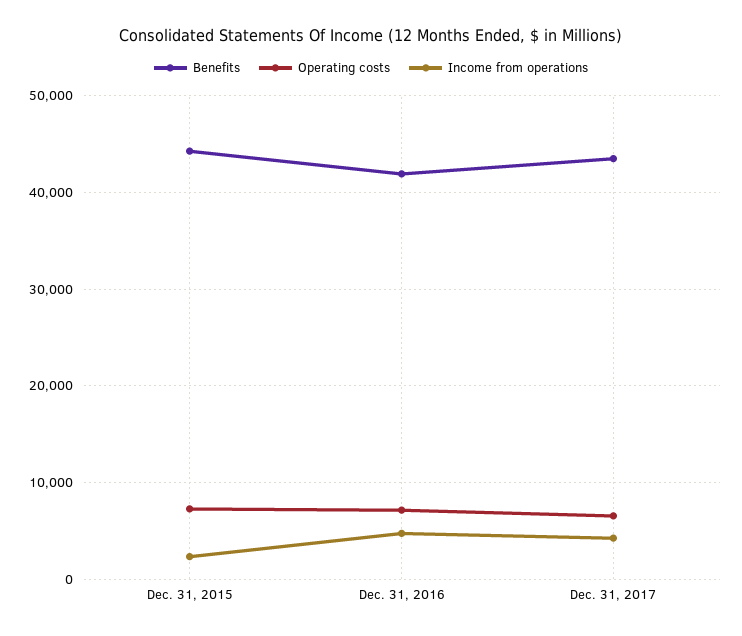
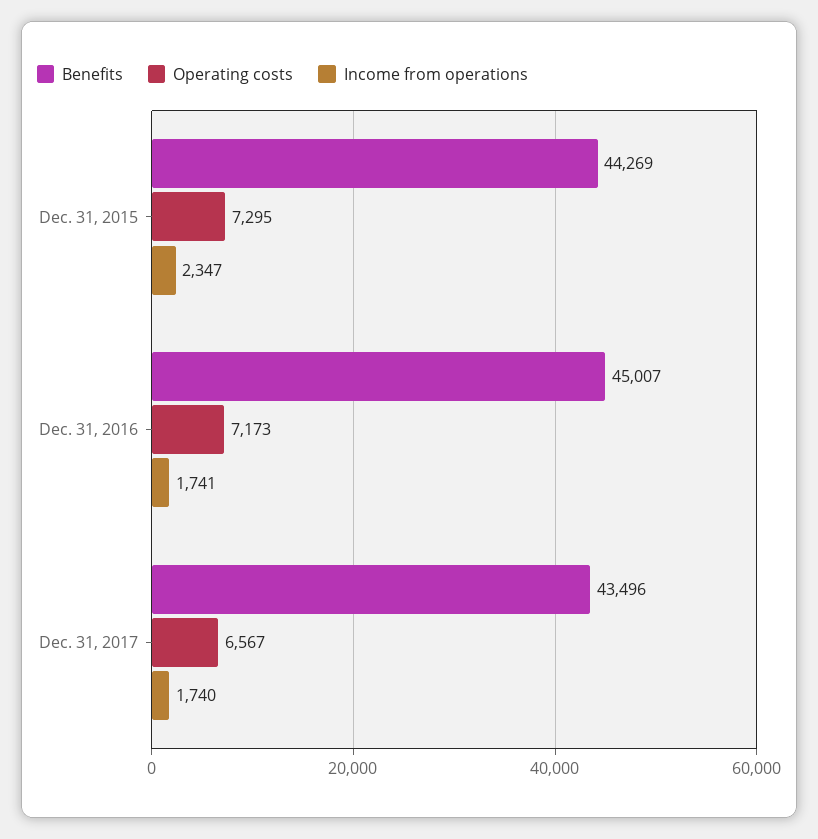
Benefits, Dec. 31, 2016: 42000 -> 45007
Income from operations, Dec. 31, 2016: 5000 -> 1741
Income from operations, Dec. 31, 2017: 4000 -> 1740

